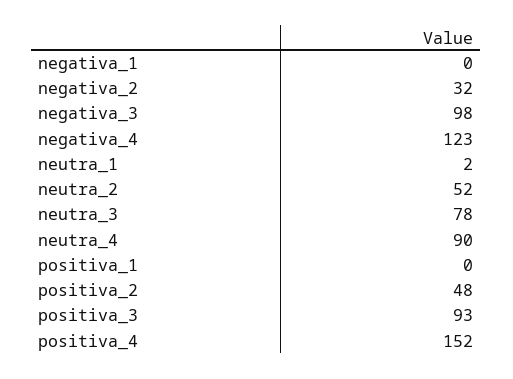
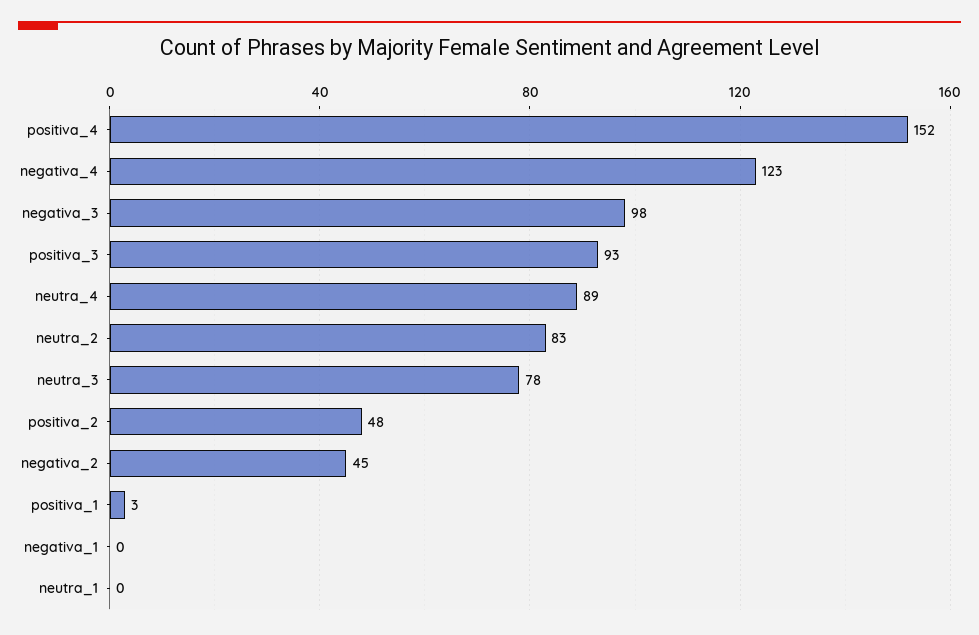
negativa_2: 32 -> 45
neutra_1: 2 -> 0
neutra_2: 52 -> 83
neutra_4: 90 -> 89
positiva_1: 0 -> 3

